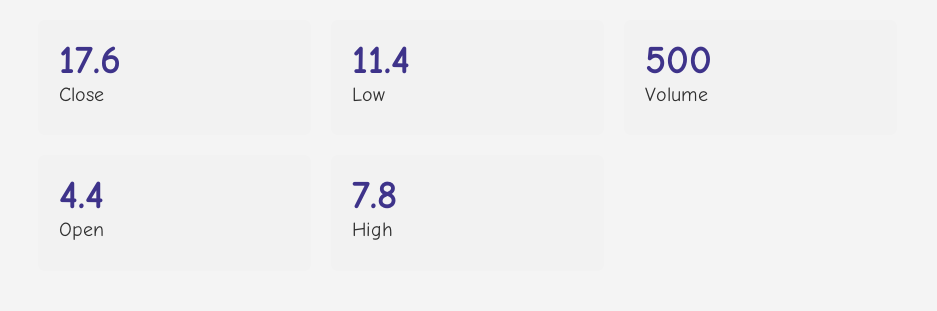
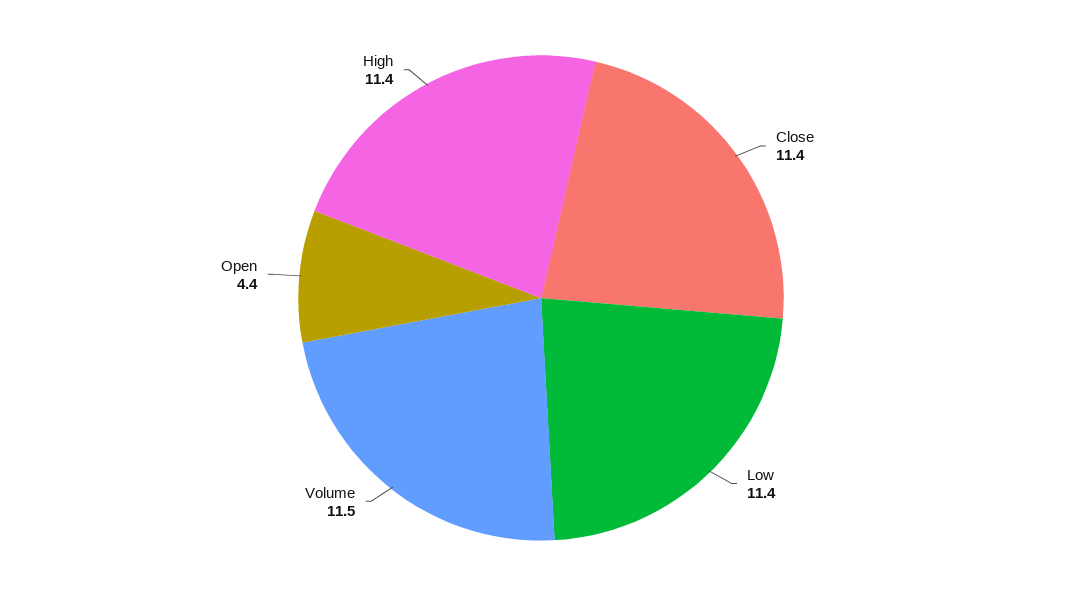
Close: 17.6 -> 11.4
Volume: 500 -> 11.5
High: 7.8 -> 11.4

